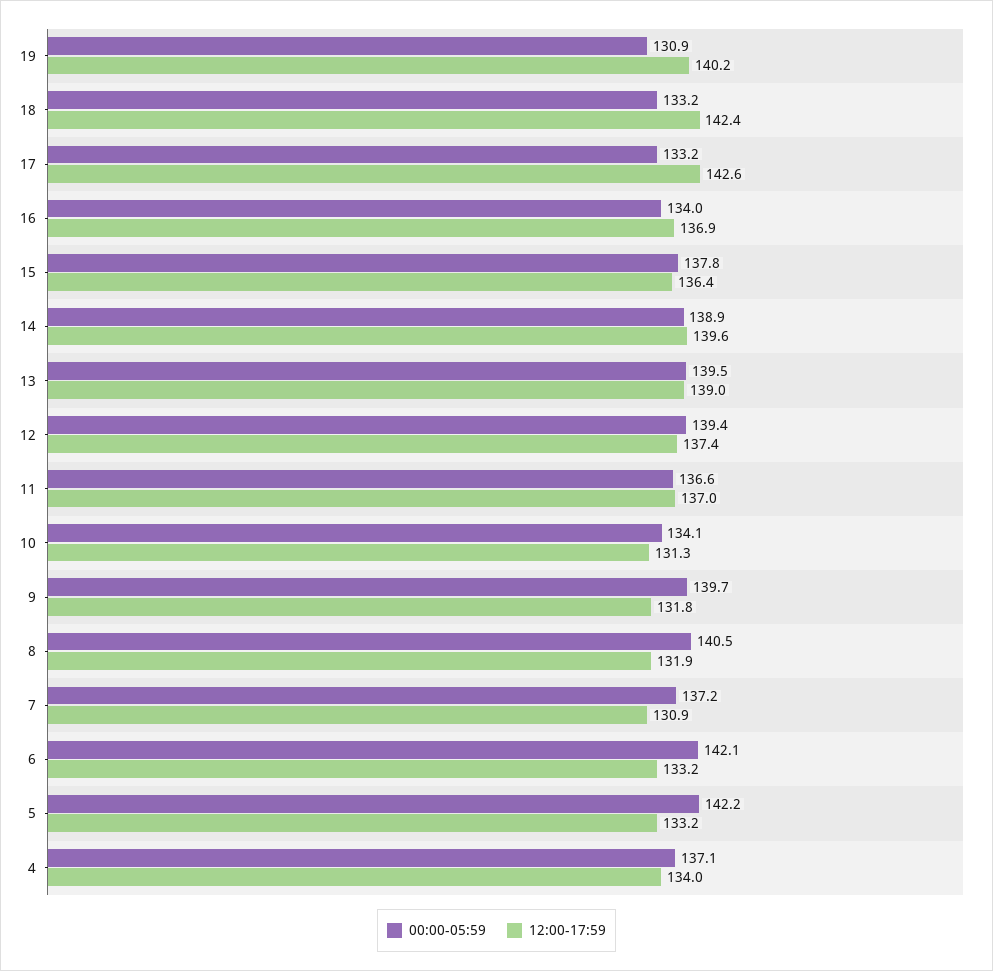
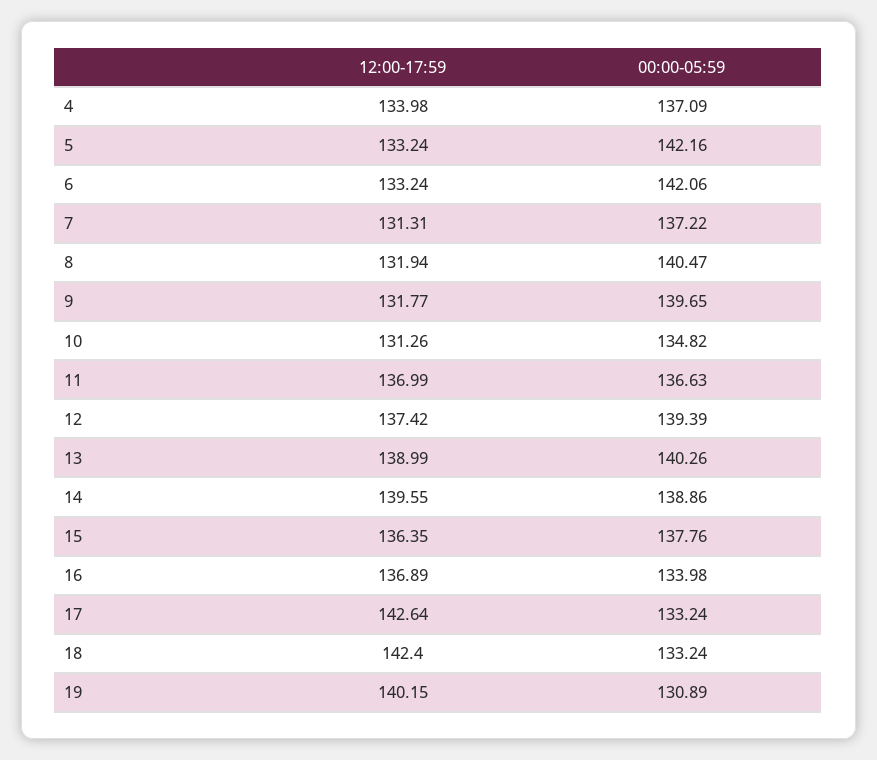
00:00-05:59, 13: 139.5 -> 140.26
00:00-05:59, 10: 134.1 -> 134.82
12:00-17:59, 7: 130.9 -> 131.31

